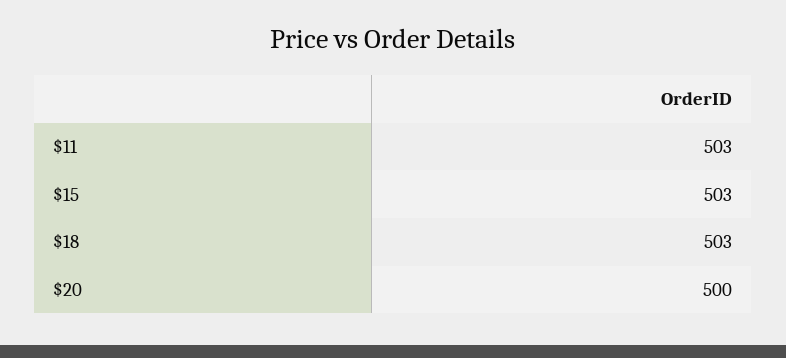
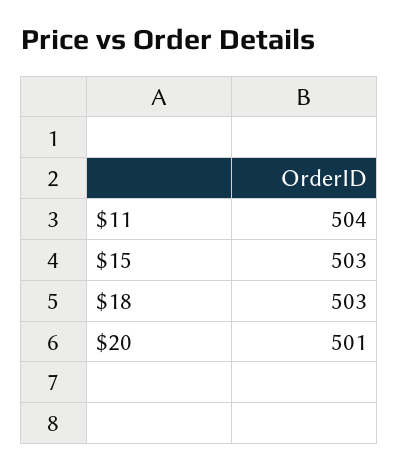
$11: 503 -> 504
$20: 500 -> 501

